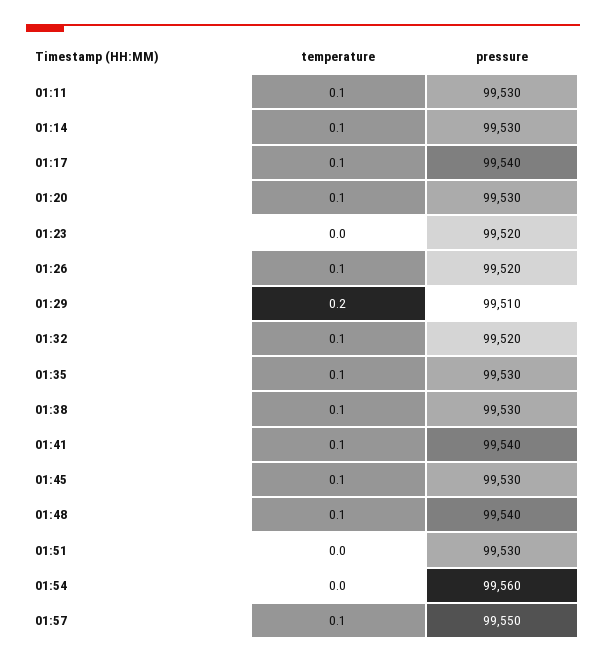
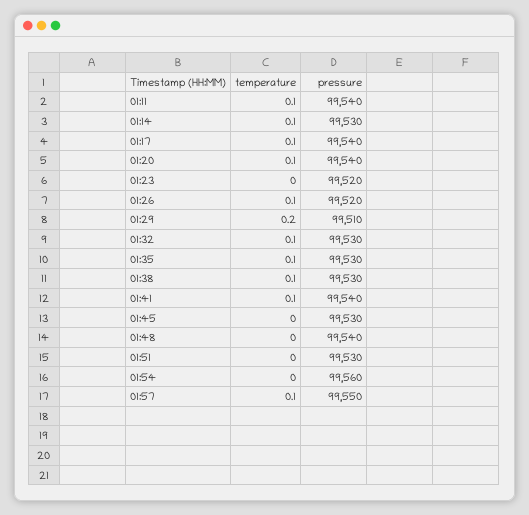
pressure, 01:11: 99530 -> 99540
pressure, 01:20: 99530 -> 99540
pressure, 01:32: 99520 -> 99530
temperature, 01:45: 0.1 -> 0
temperature, 01:48: 0.1 -> 0

